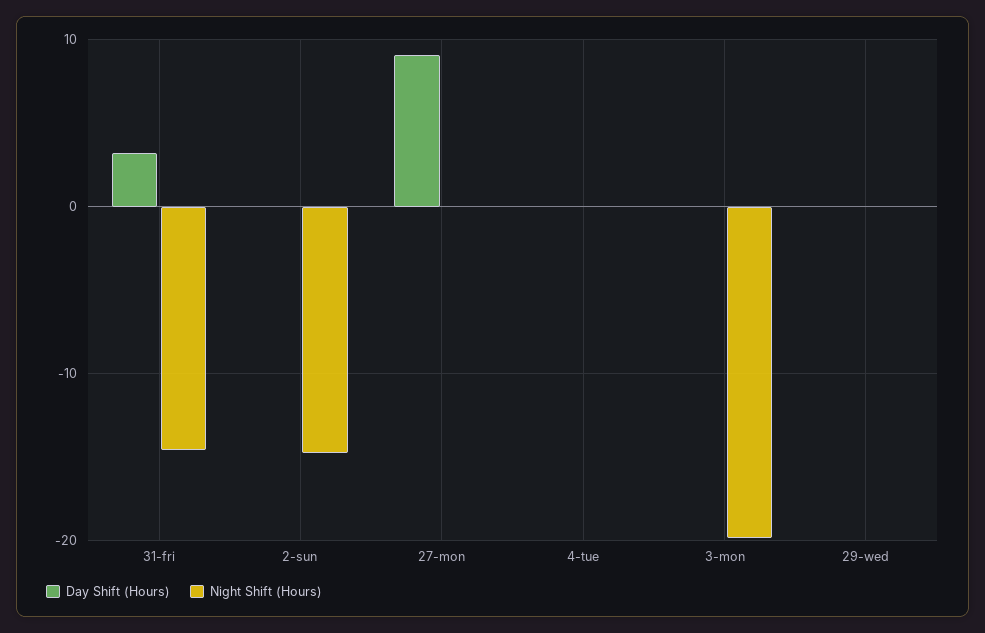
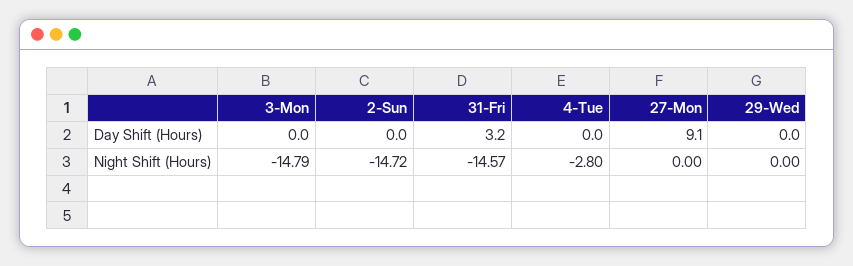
Night Shift (Hours), 4-tue: 0 -> -2.8
Night Shift (Hours), 3-mon: -20 -> -14.79

